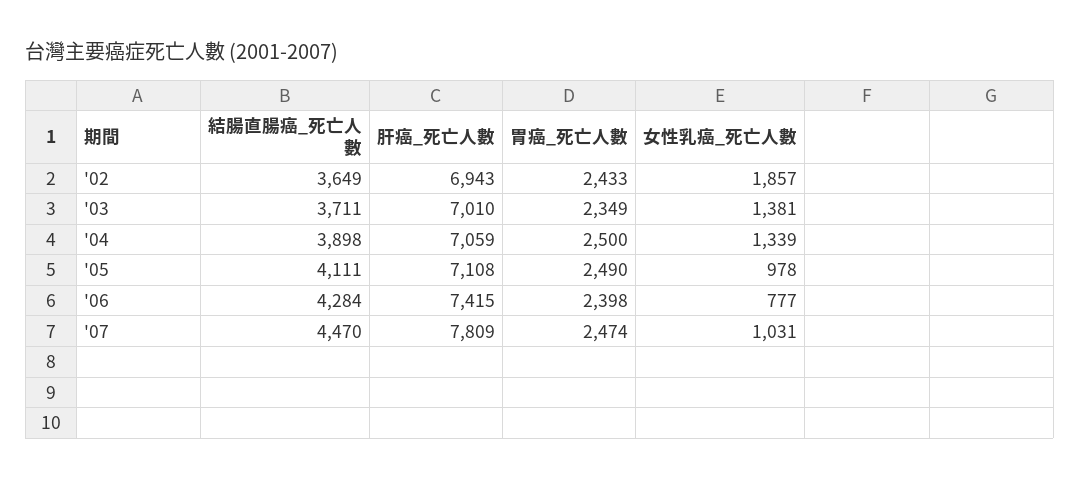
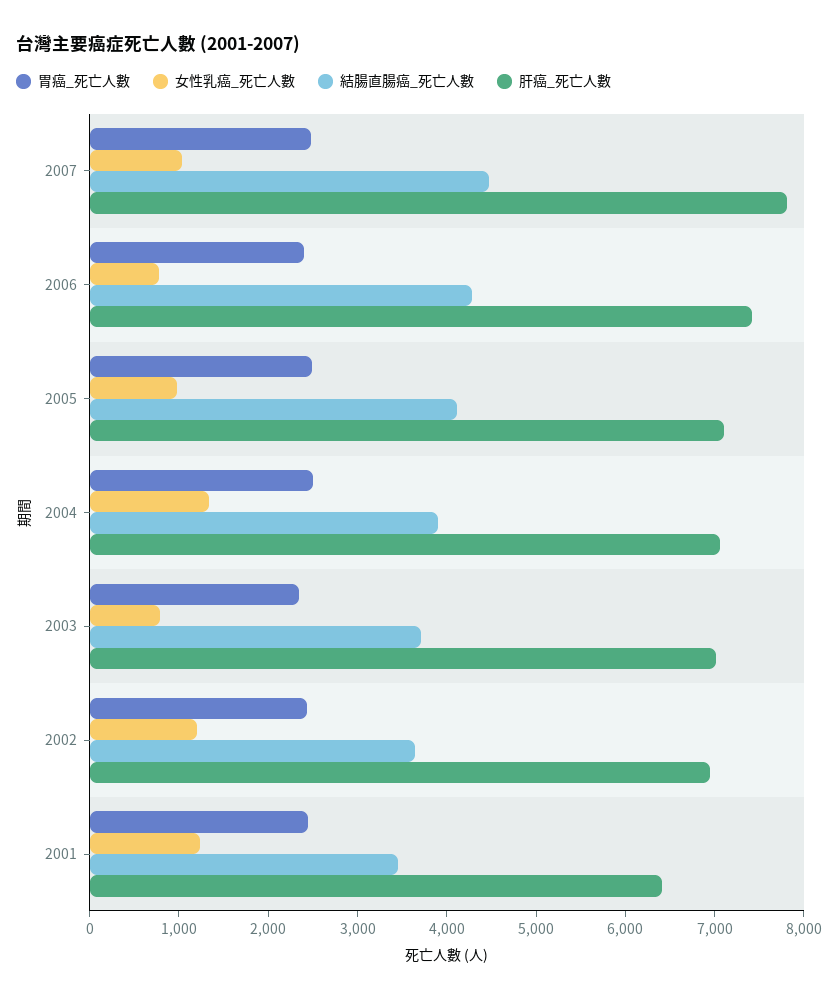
女性乳癌_死亡人數, '02: 1857 -> 1200
女性乳癌_死亡人數, '03: 1381 -> 800
胃癌_死亡人數, 2001: none -> 2400
女性乳癌_死亡人數, 2001: none -> 1200
結腸直腸癌_死亡人數, 2001: none -> 3400
肝癌_死亡人數, 2001: none -> 6400

